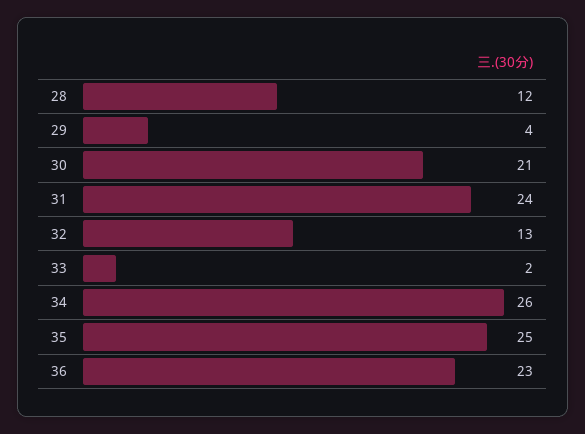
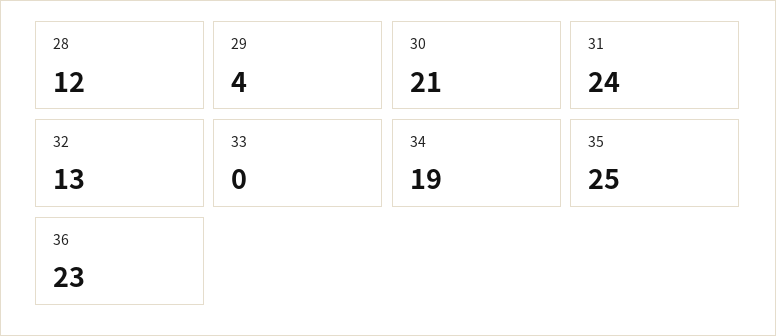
33: 2 -> 0
34: 26 -> 19

